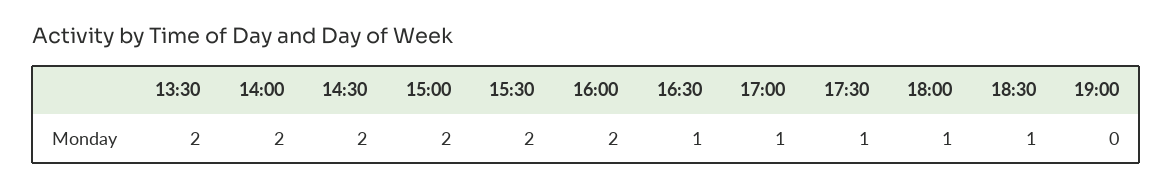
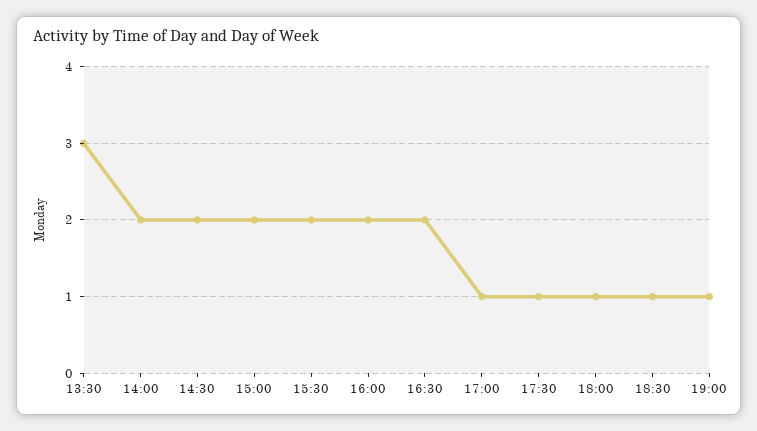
13:30: 2 -> 3
16:30: 1 -> 2
19:00: 0 -> 1

